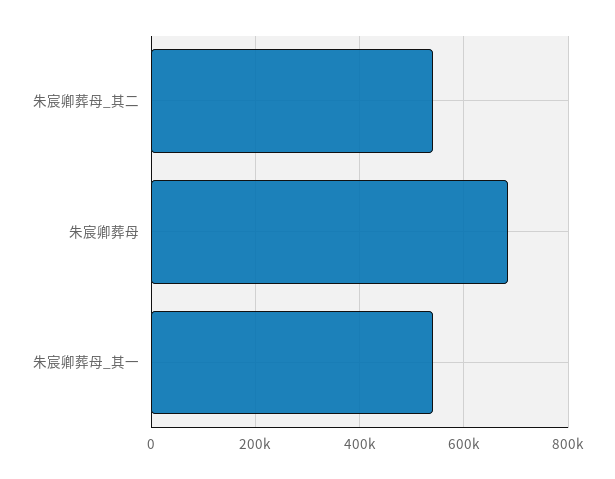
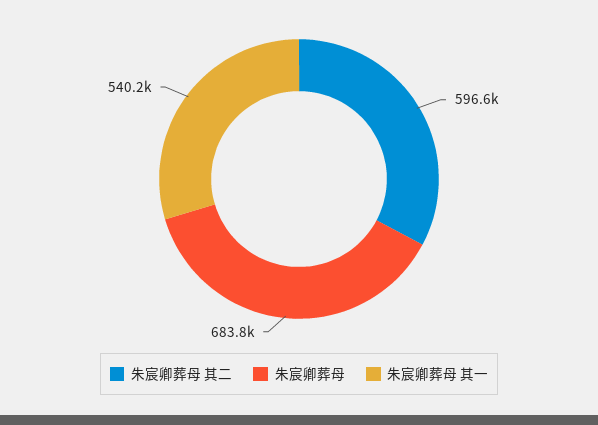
朱宸卿葬母_其二: 540000 -> 596600

